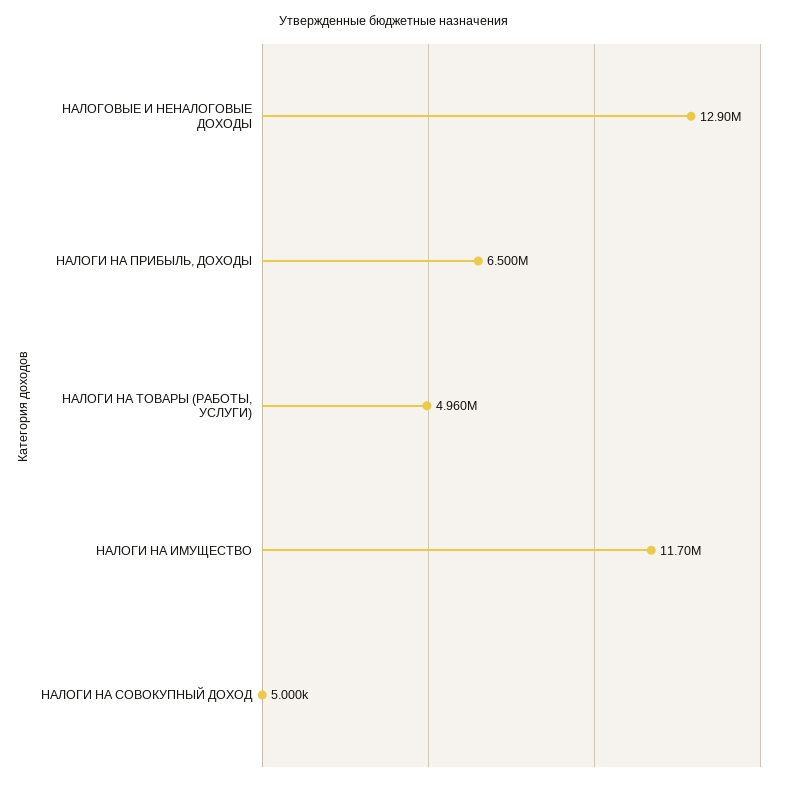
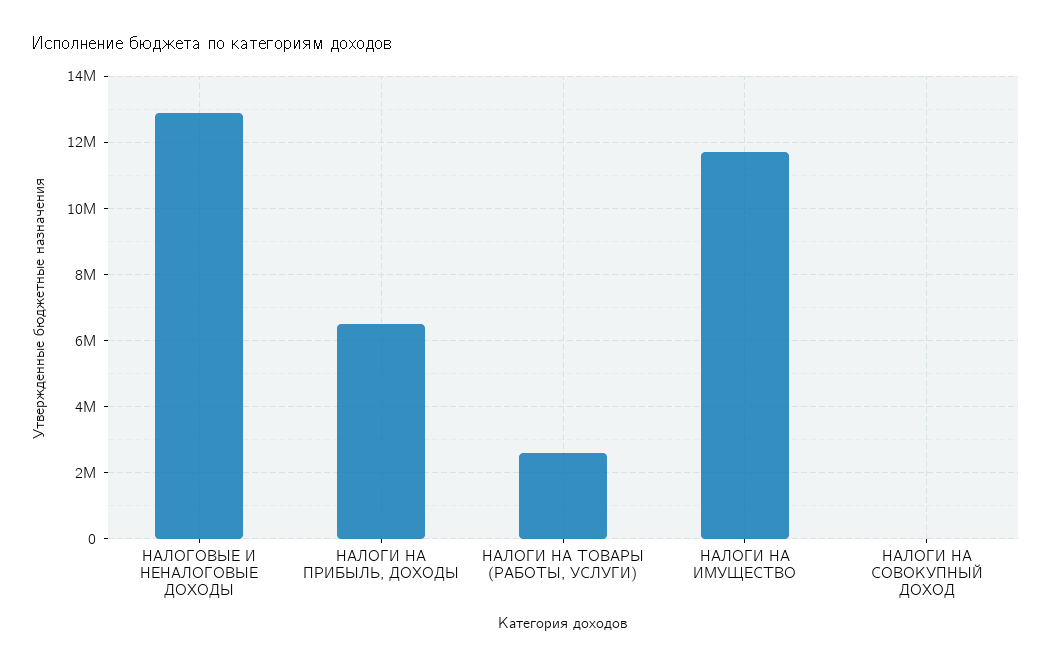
НАЛОГИ НА ТОВАРЫ (РАБОТЫ, УСЛУГИ): 4960000 -> 2600000

